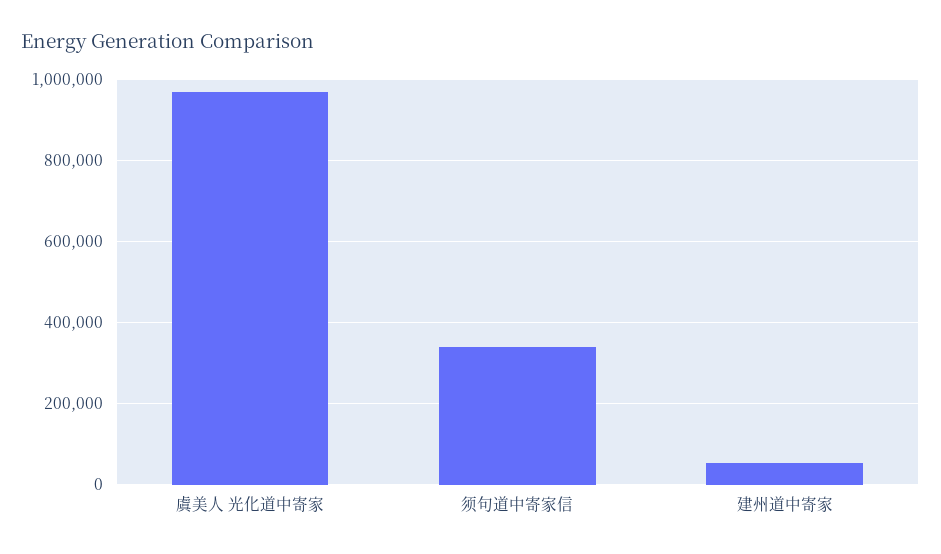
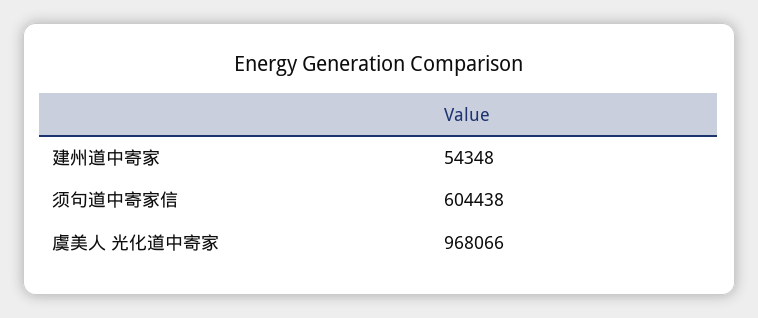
须句道中寄家信: 340000 -> 604438

